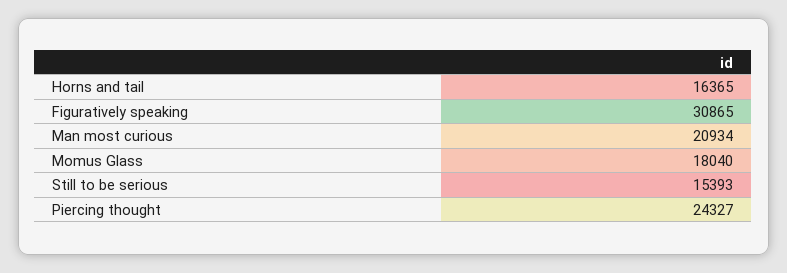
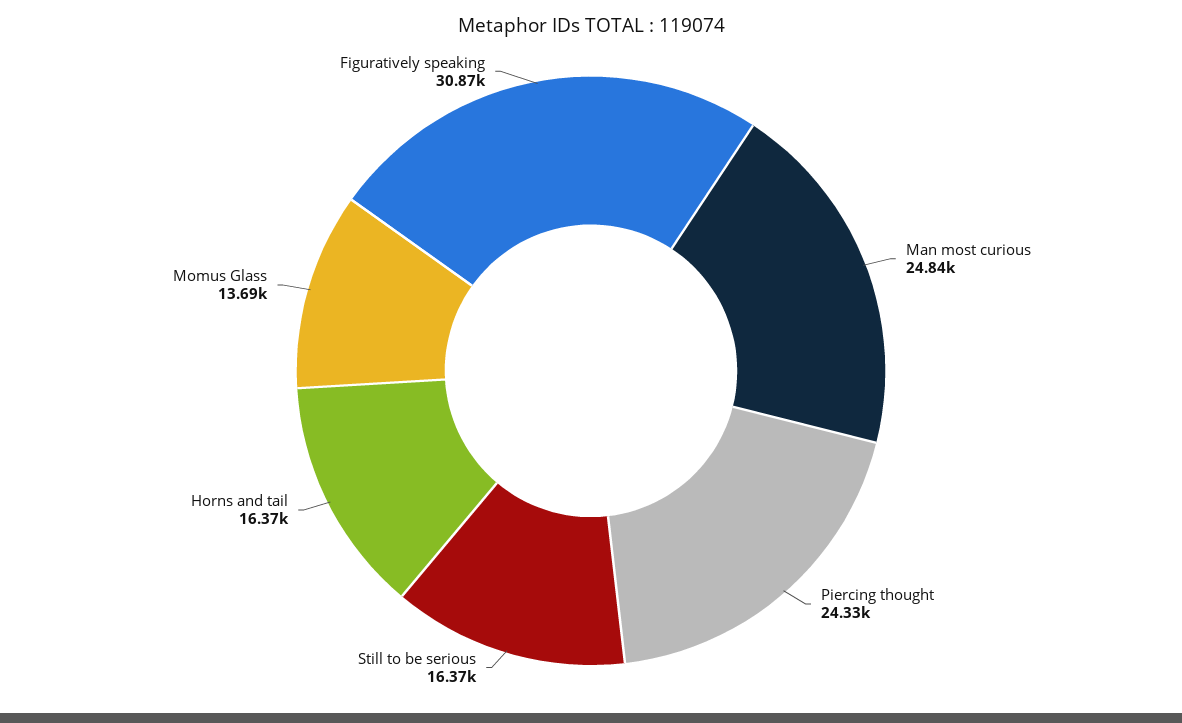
Man most curious: 20934 -> 24840
Momus Glass: 18040 -> 13690
Still to be serious: 15393 -> 16370

